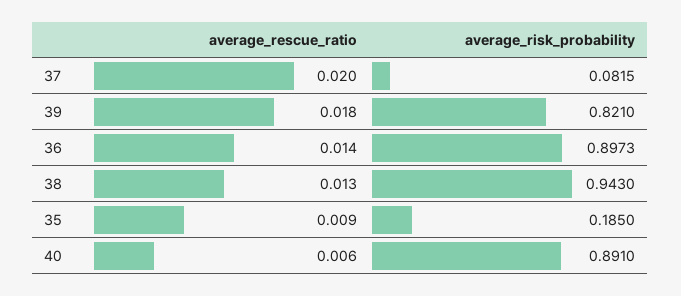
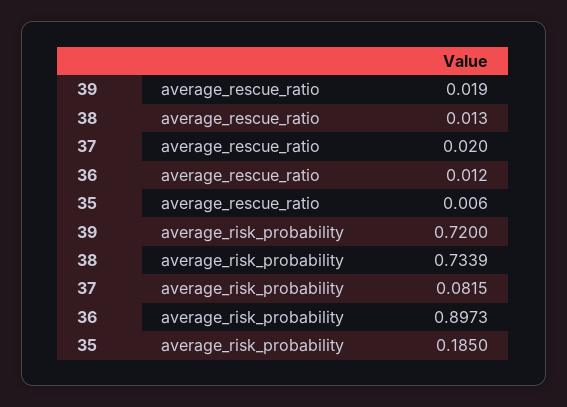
average_rescue_ratio, 39: 0.018 -> 0.019
average_risk_probability, 39: 0.821 -> 0.72
average_rescue_ratio, 36: 0.014 -> 0.012
average_risk_probability, 38: 0.943 -> 0.7339
average_rescue_ratio, 35: 0.009 -> 0.006
average_rescue_ratio, 40: 0.006 -> none
average_risk_probability, 40: 0.891 -> none

